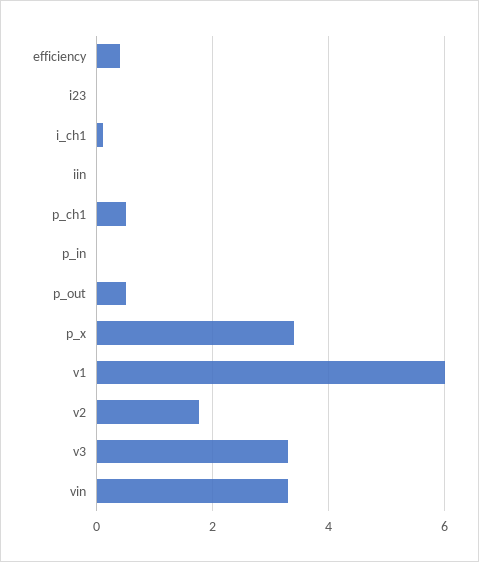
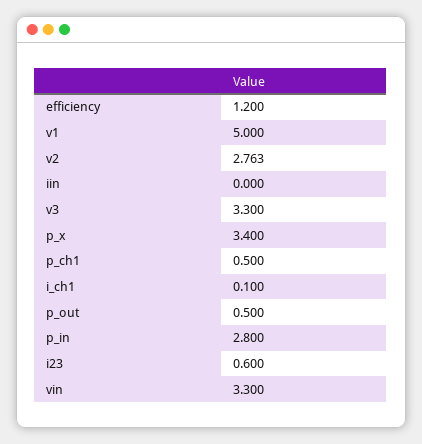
efficiency: 0.4 -> 1.2
i23: 0 -> 0.6
p_in: 0 -> 2.8
v1: 6 -> 5
v2: 1.8 -> 2.763

